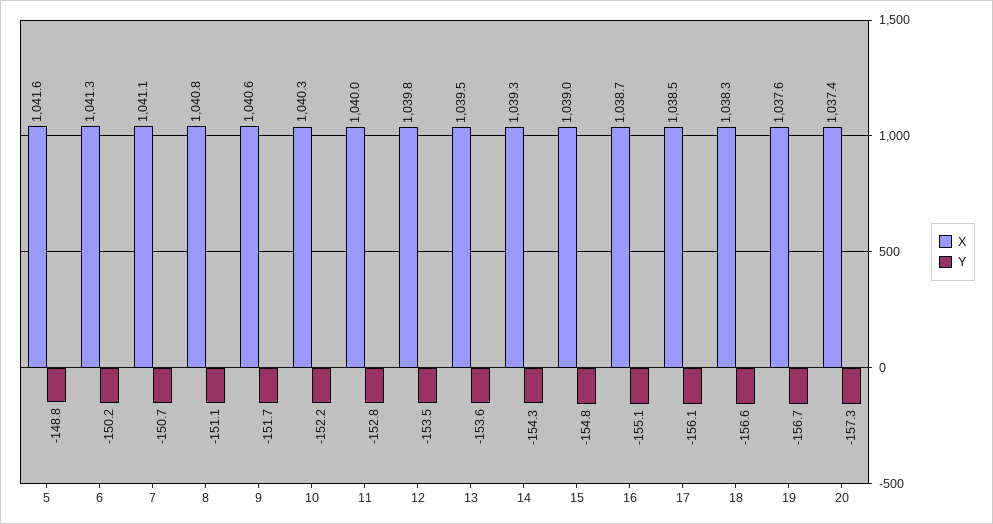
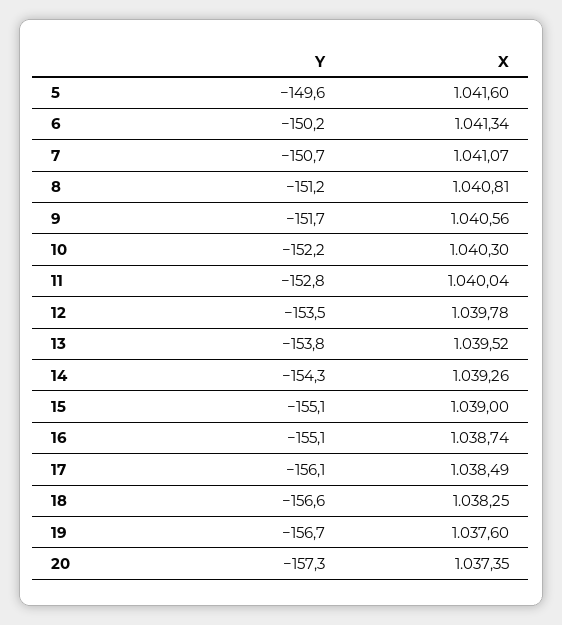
Y, 5: -148.8 -> -149.6
Y, 8: -151.1 -> -151.2
Y, 13: -153.6 -> -153.8
Y, 15: -154.8 -> -155.1

